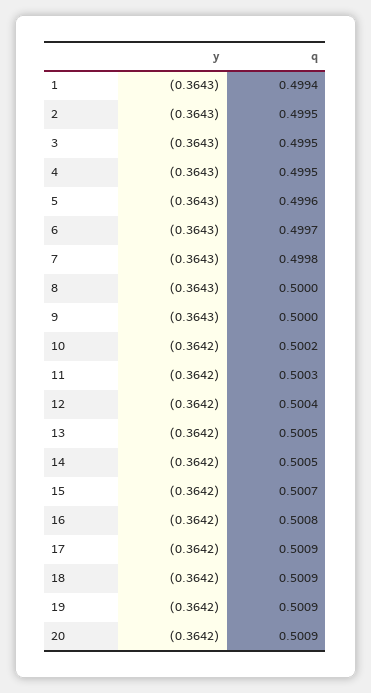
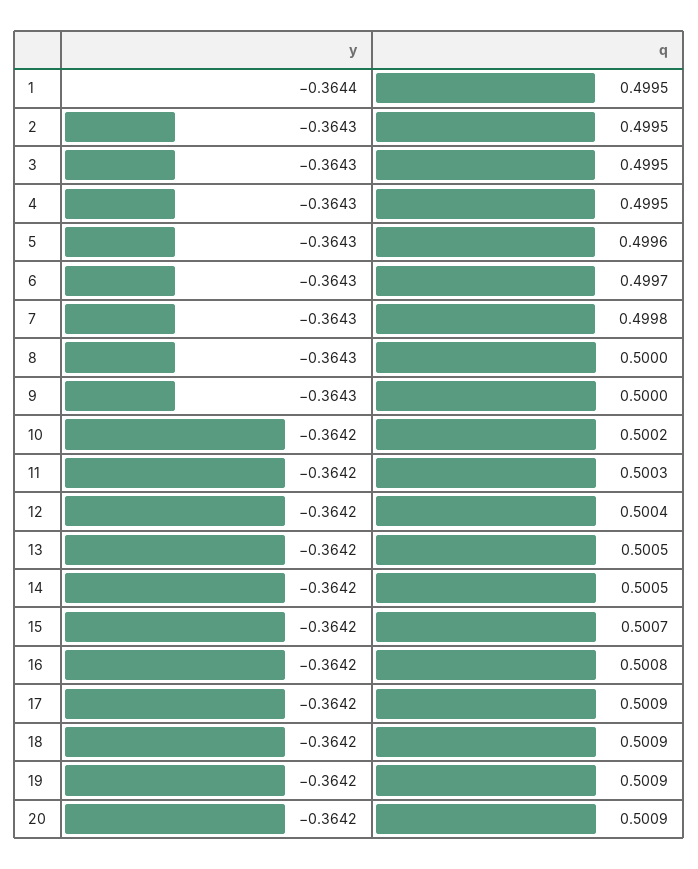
y, 1: -0.3643 -> -0.3644
q, 1: 0.4994 -> 0.4995

